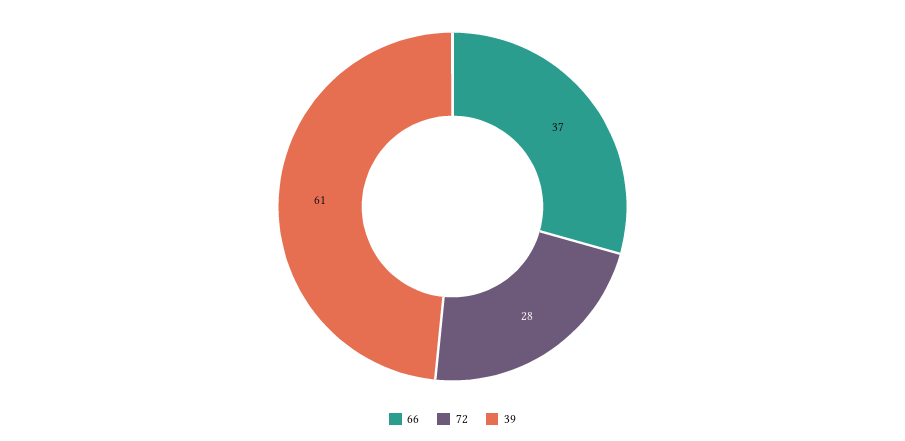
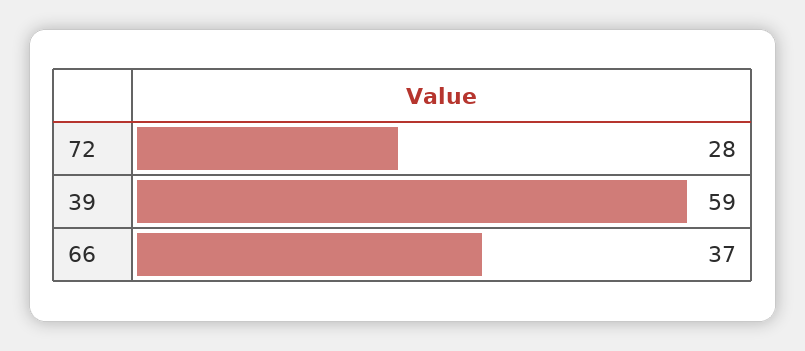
39: 61 -> 59

